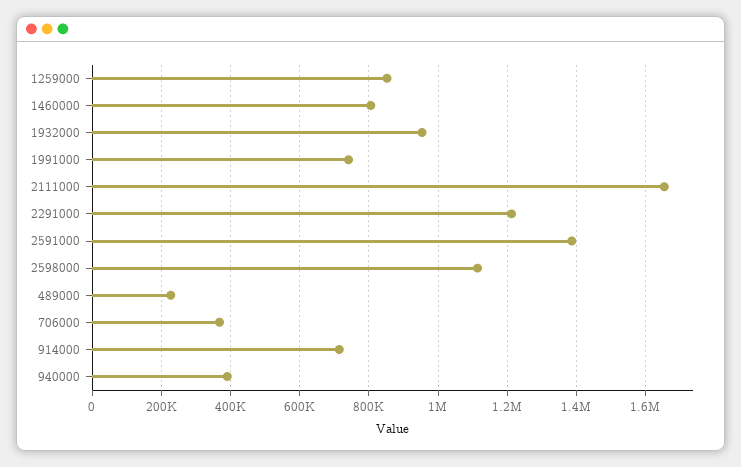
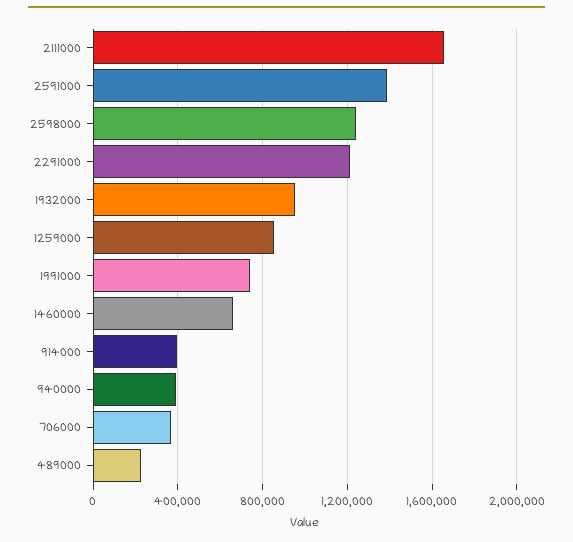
1460000: 800000 -> 650000
2598000: 1120000 -> 1250000
914000: 720000 -> 400000

